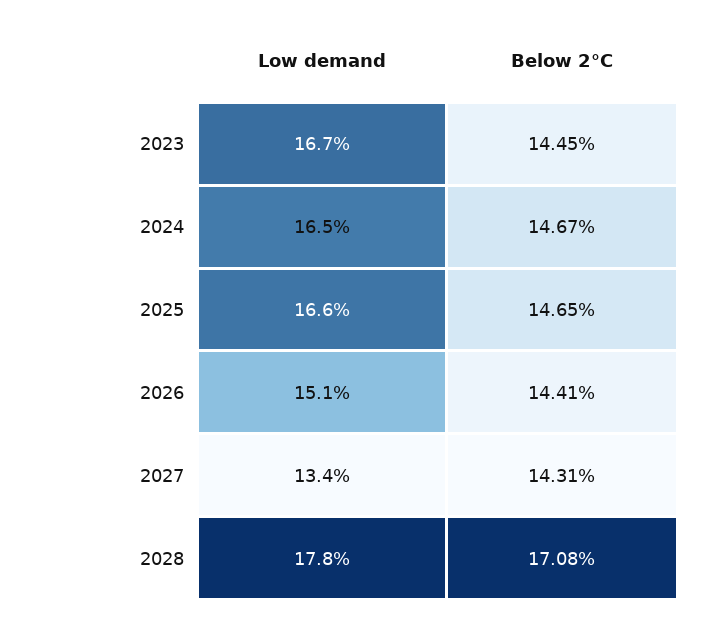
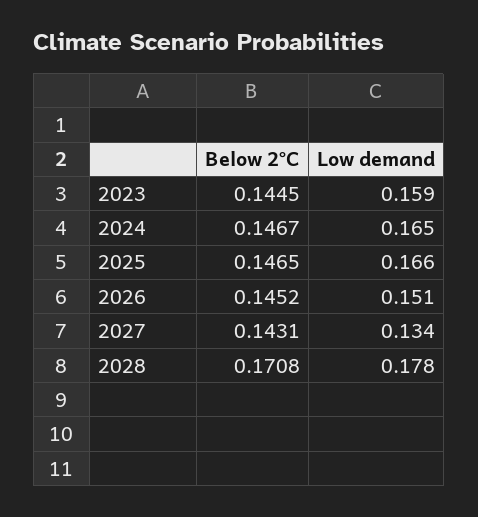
Low demand, 2023: 0.167 -> 0.159
Below 2°C, 2026: 0.1441 -> 0.1452

